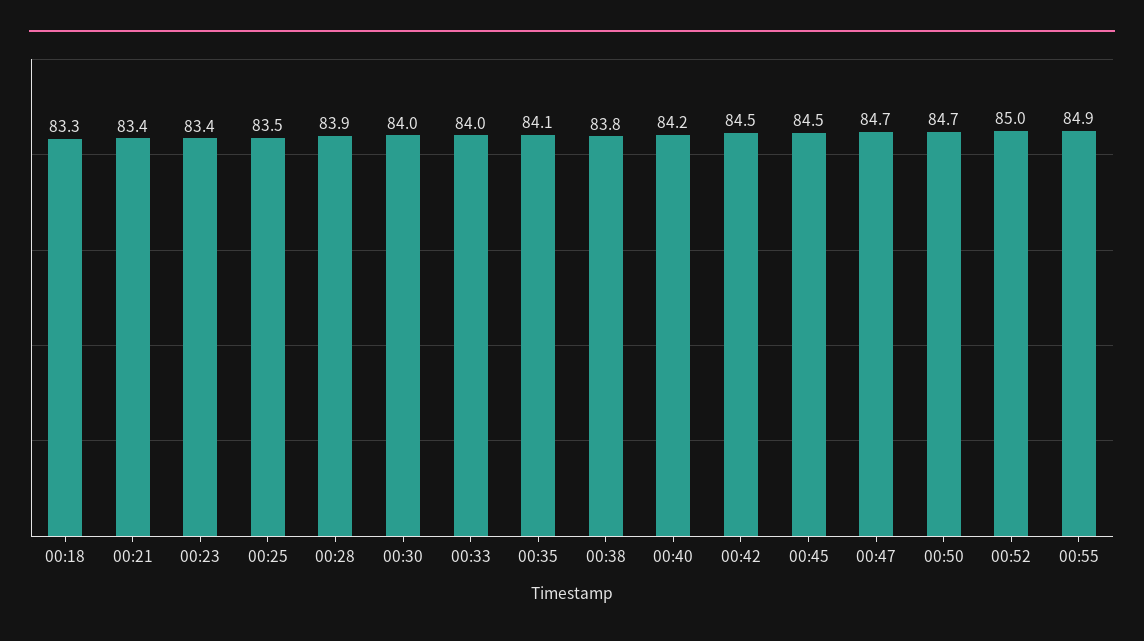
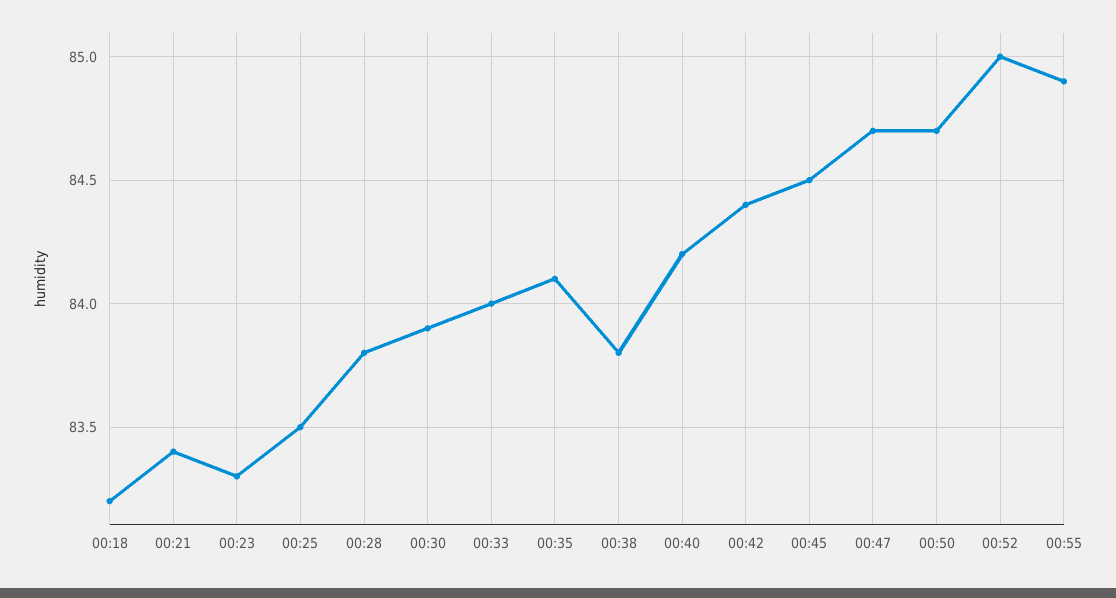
00:18: 83.3 -> 83.2
00:23: 83.4 -> 83.3
00:28: 83.9 -> 83.8
00:30: 84 -> 83.9
00:42: 84.5 -> 84.4

